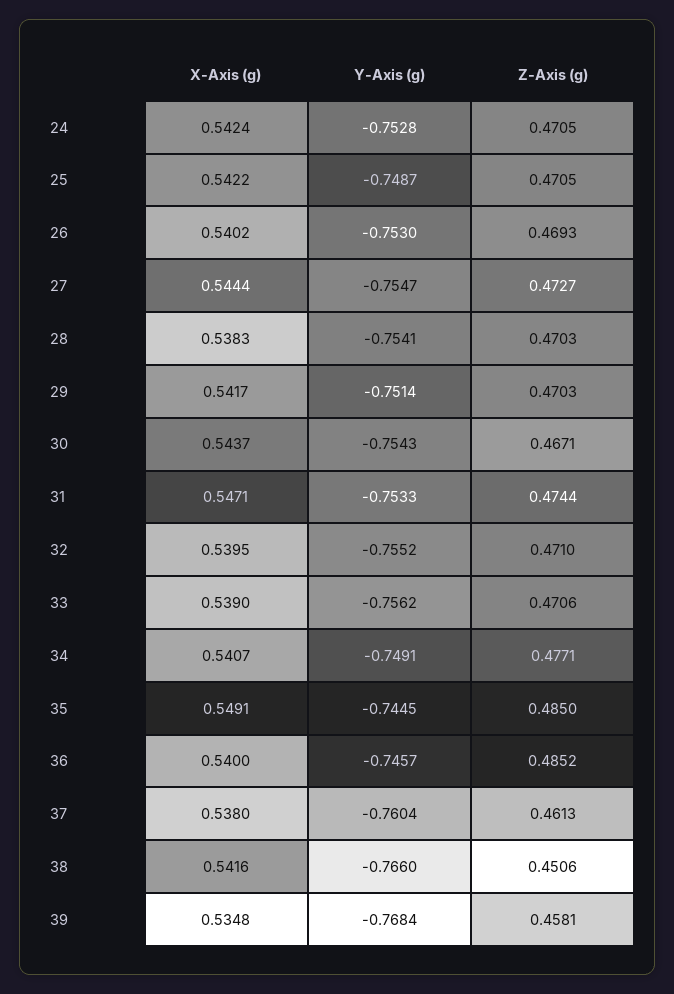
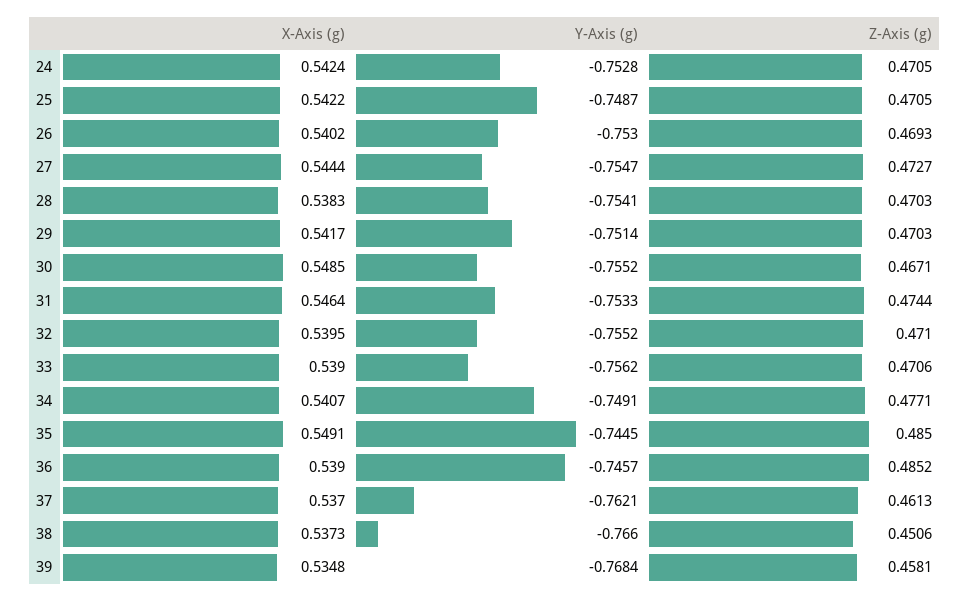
X-Axis (g), 30: 0.5437 -> 0.5485
Y-Axis (g), 30: -0.7543 -> -0.7552
X-Axis (g), 31: 0.5471 -> 0.5464
X-Axis (g), 36: 0.54 -> 0.539
X-Axis (g), 37: 0.538 -> 0.537
Y-Axis (g), 37: -0.7604 -> -0.7621
X-Axis (g), 38: 0.5416 -> 0.5373

